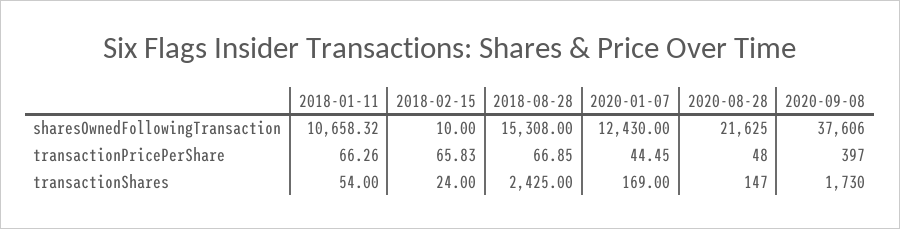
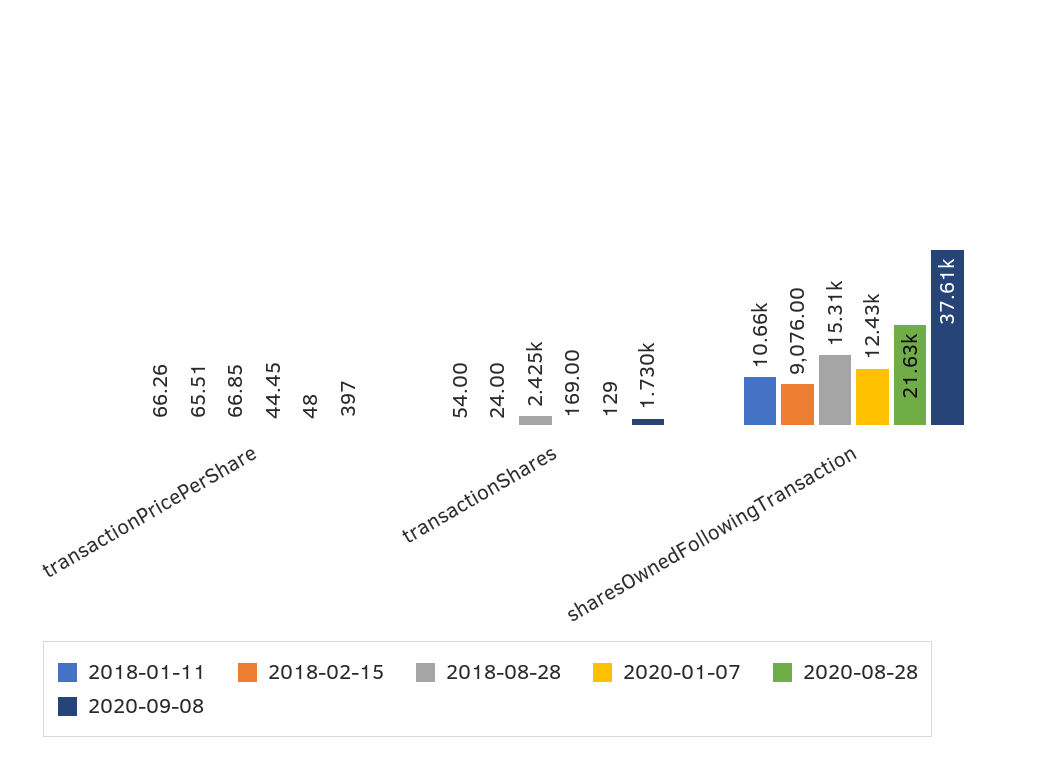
2018-02-15, sharesOwnedFollowingTransaction: 10 -> 9076
2018-02-15, transactionPricePerShare: 65.83 -> 65.51
2020-08-28, transactionShares: 147 -> 129

